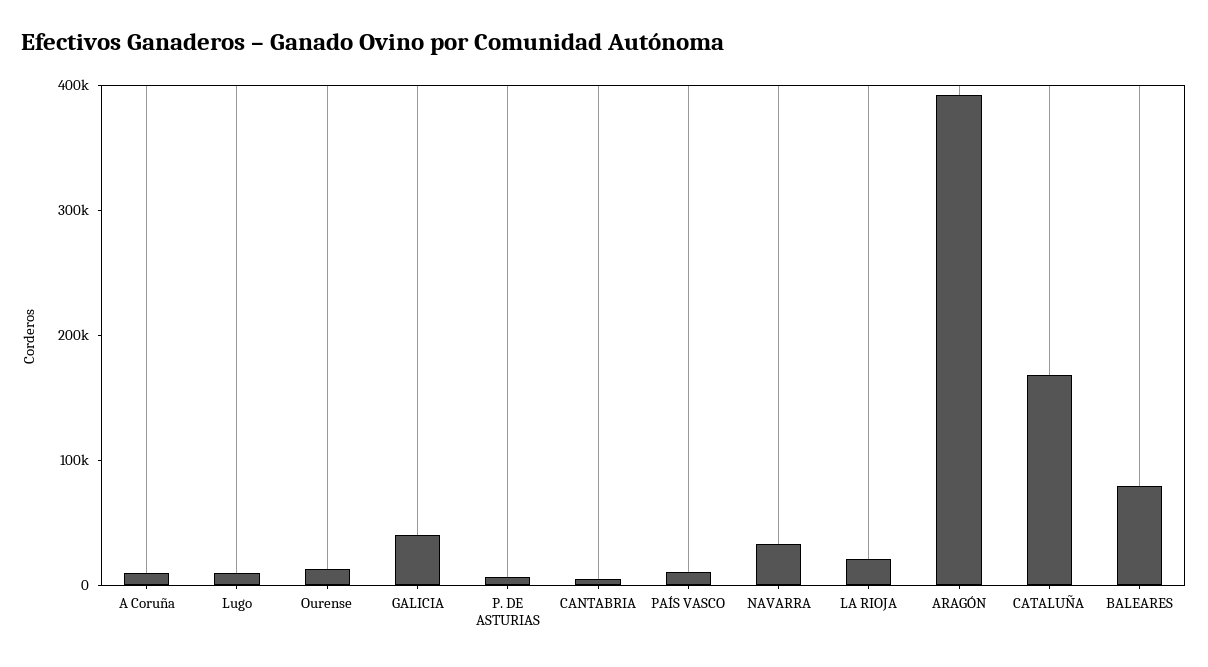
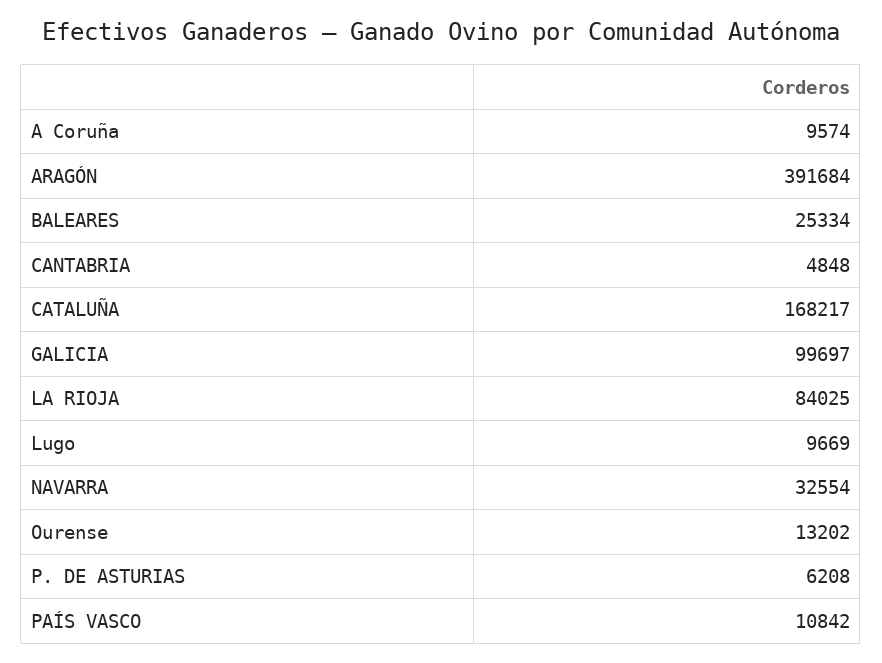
GALICIA: 40000 -> 99697
LA RIOJA: 20000 -> 84025
BALEARES: 80000 -> 25334

